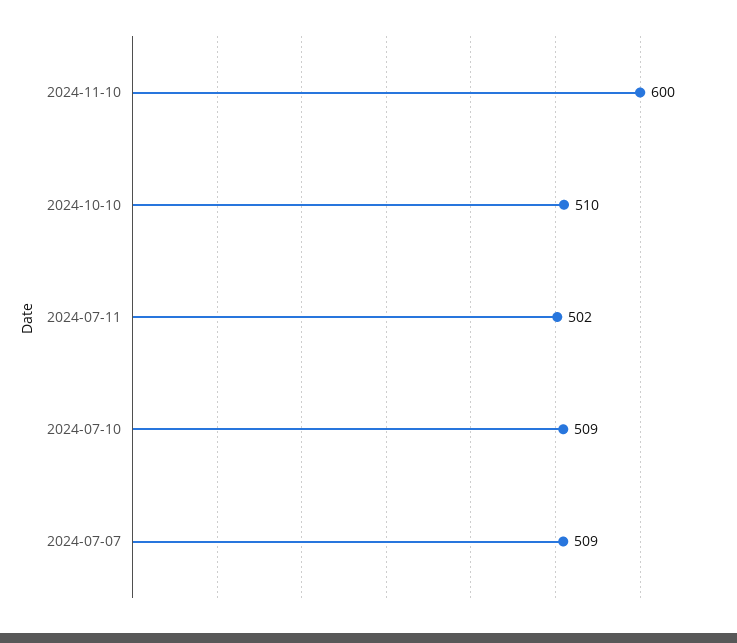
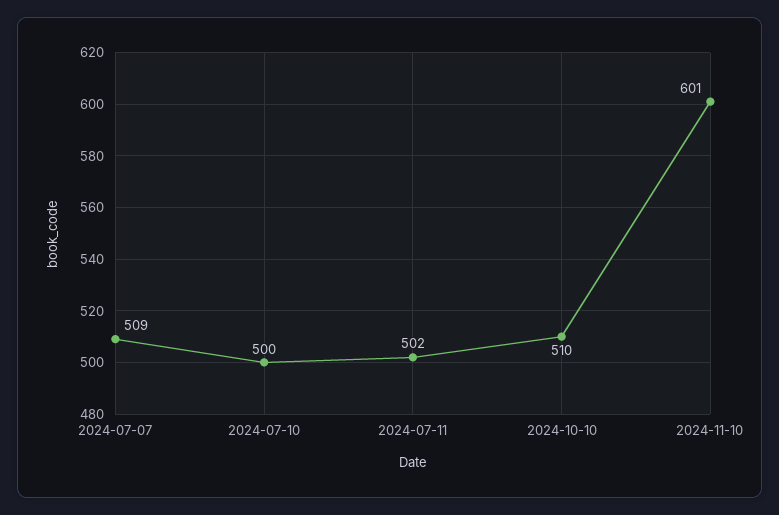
2024-11-10: 600 -> 601
2024-07-10: 509 -> 500

